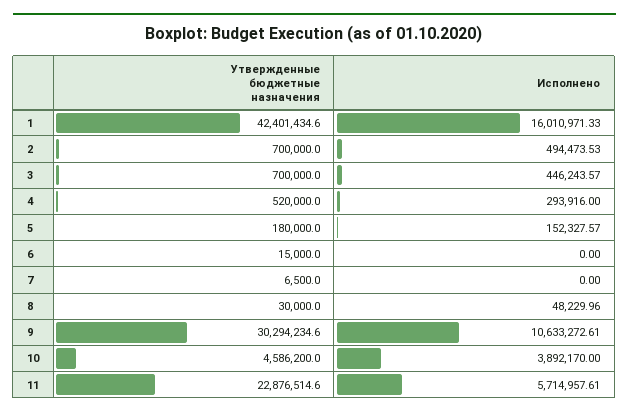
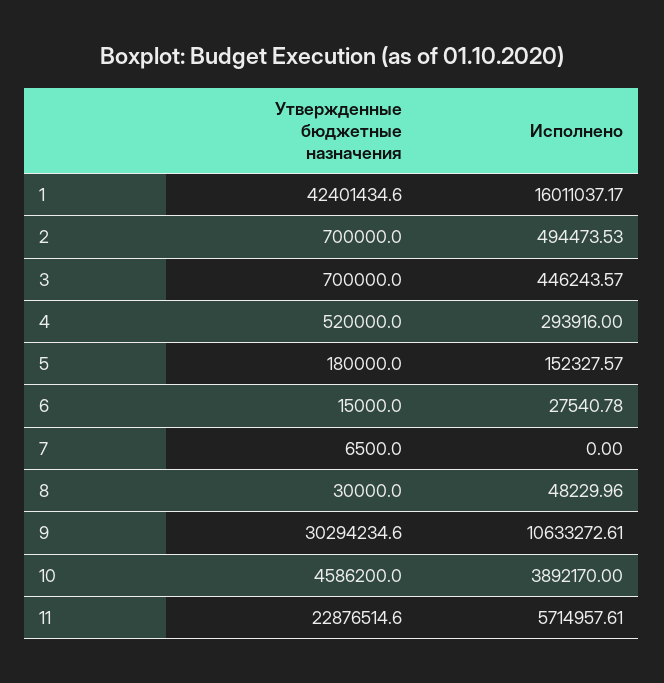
Исполнено, 1: 16010971.33 -> 16011037.17
Исполнено, 6: 0 -> 27540.78

